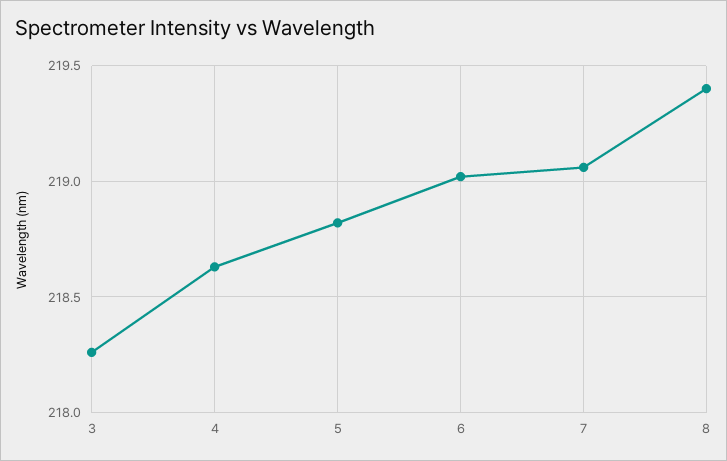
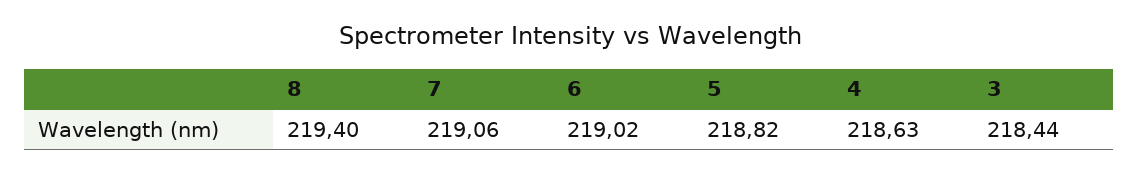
3: 218.25 -> 218.44

